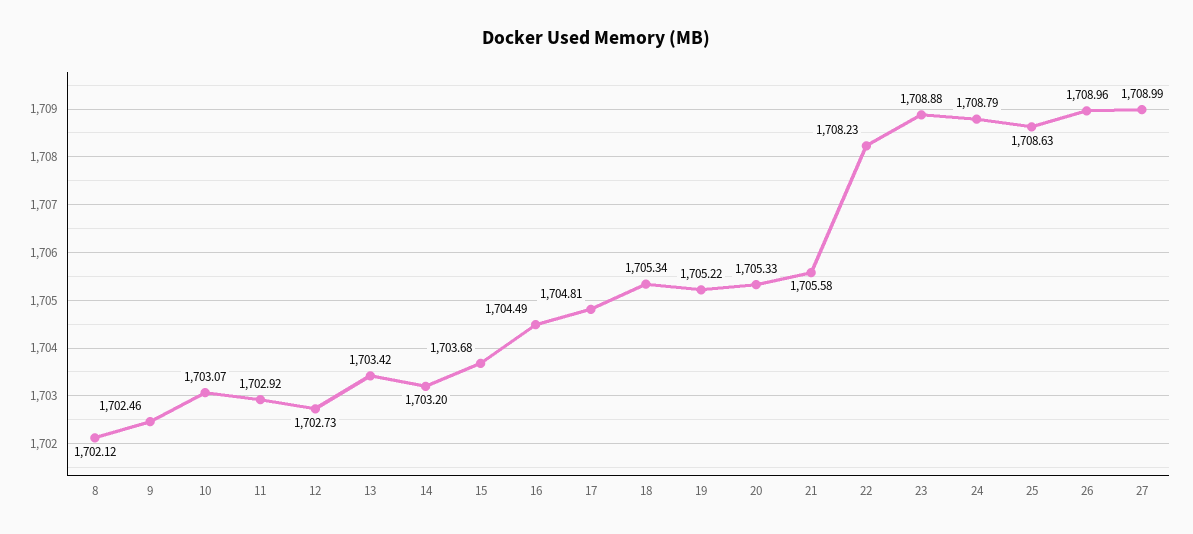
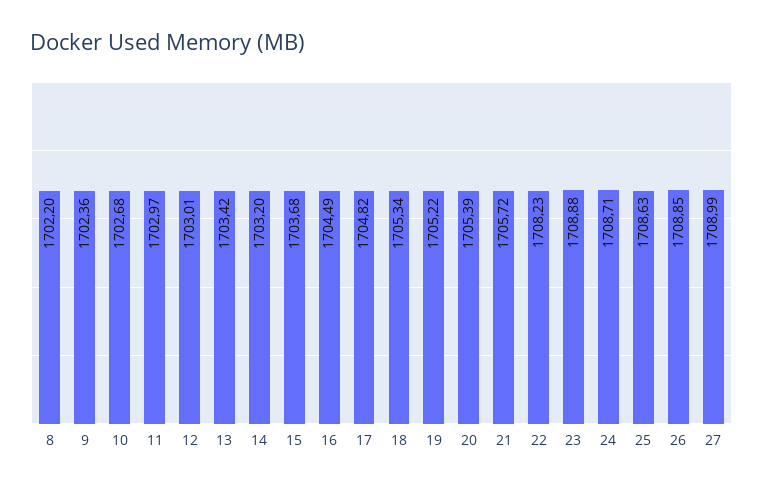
8: 1702.12 -> 1702.2
9: 1702.46 -> 1702.36
10: 1703.07 -> 1702.68
11: 1702.92 -> 1702.97
12: 1702.73 -> 1703.01
17: 1704.81 -> 1704.82
20: 1705.33 -> 1705.39
21: 1705.58 -> 1705.72
24: 1708.79 -> 1708.71
26: 1708.96 -> 1708.85

